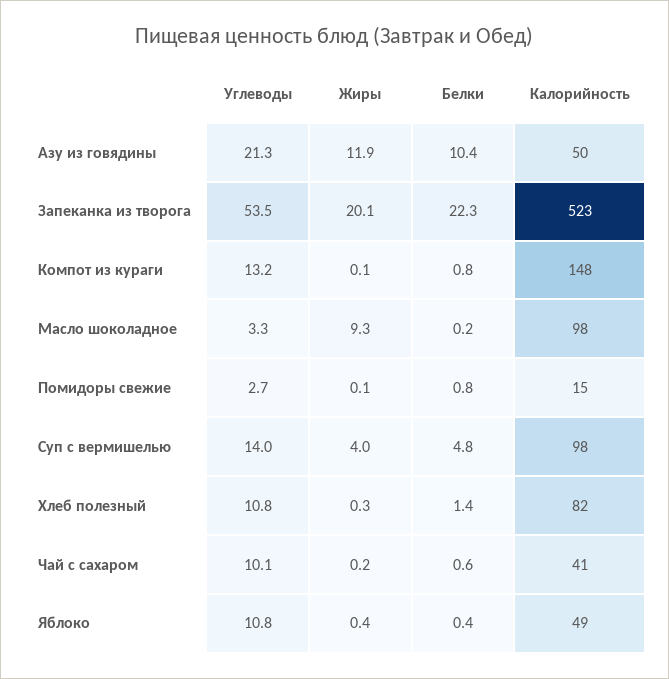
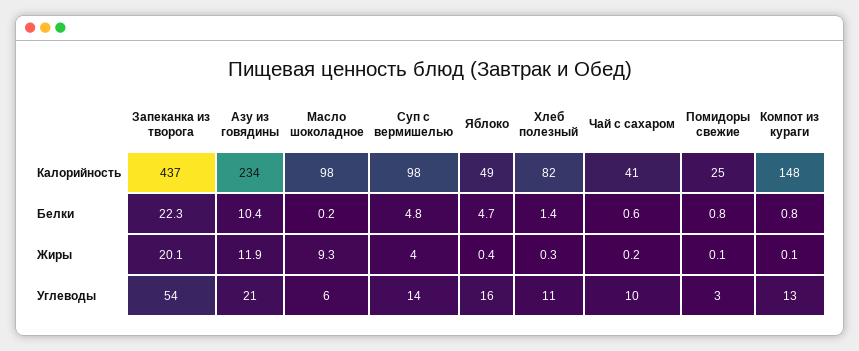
Калорийность, Азу из говядины: 50 -> 234
Калорийность, Запеканка из творога: 523 -> 437
Углеводы, Масло шоколадное: 3.3 -> 6
Калорийность, Помидоры свежие: 15 -> 25
Углеводы, Яблоко: 10.8 -> 16
Белки, Яблоко: 0.4 -> 4.7

